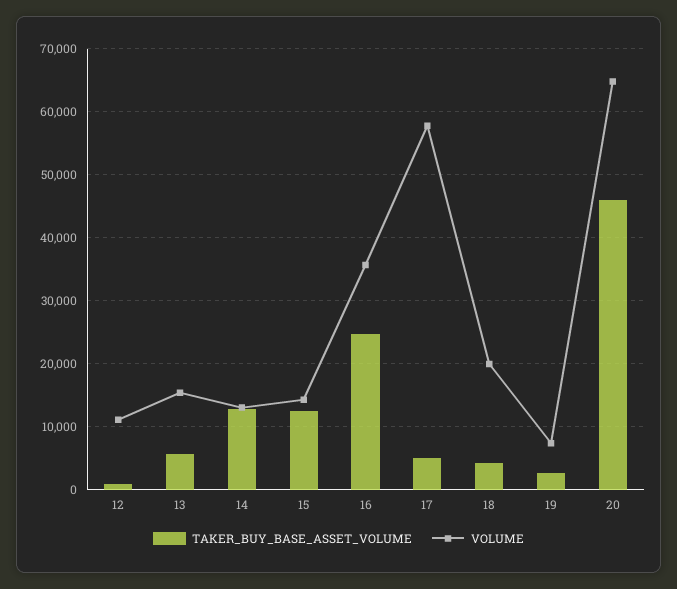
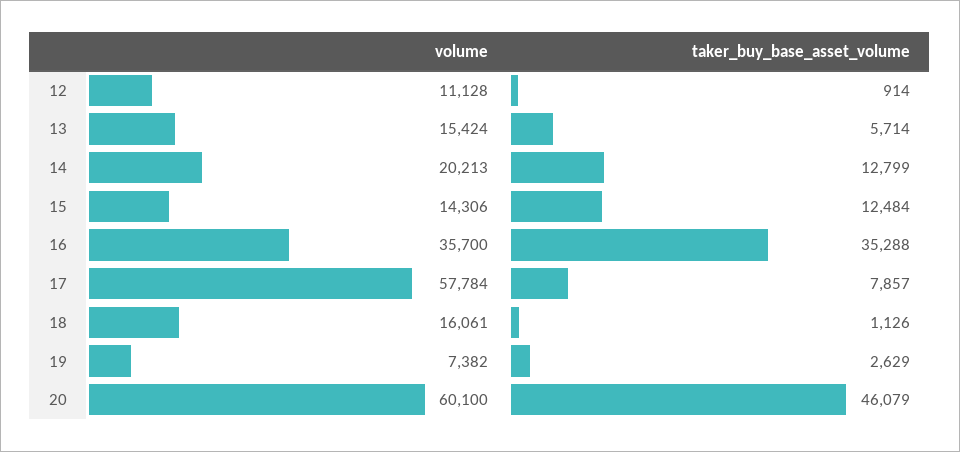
VOLUME, 14: 13000 -> 20213
TAKER_BUY_BASE_ASSET_VOLUME, 16: 25000 -> 35288
TAKER_BUY_BASE_ASSET_VOLUME, 17: 5000 -> 7857
TAKER_BUY_BASE_ASSET_VOLUME, 18: 4000 -> 1126
VOLUME, 18: 20000 -> 16061
VOLUME, 20: 65000 -> 60100

